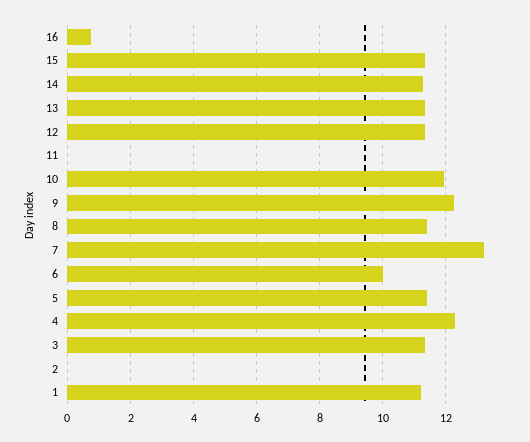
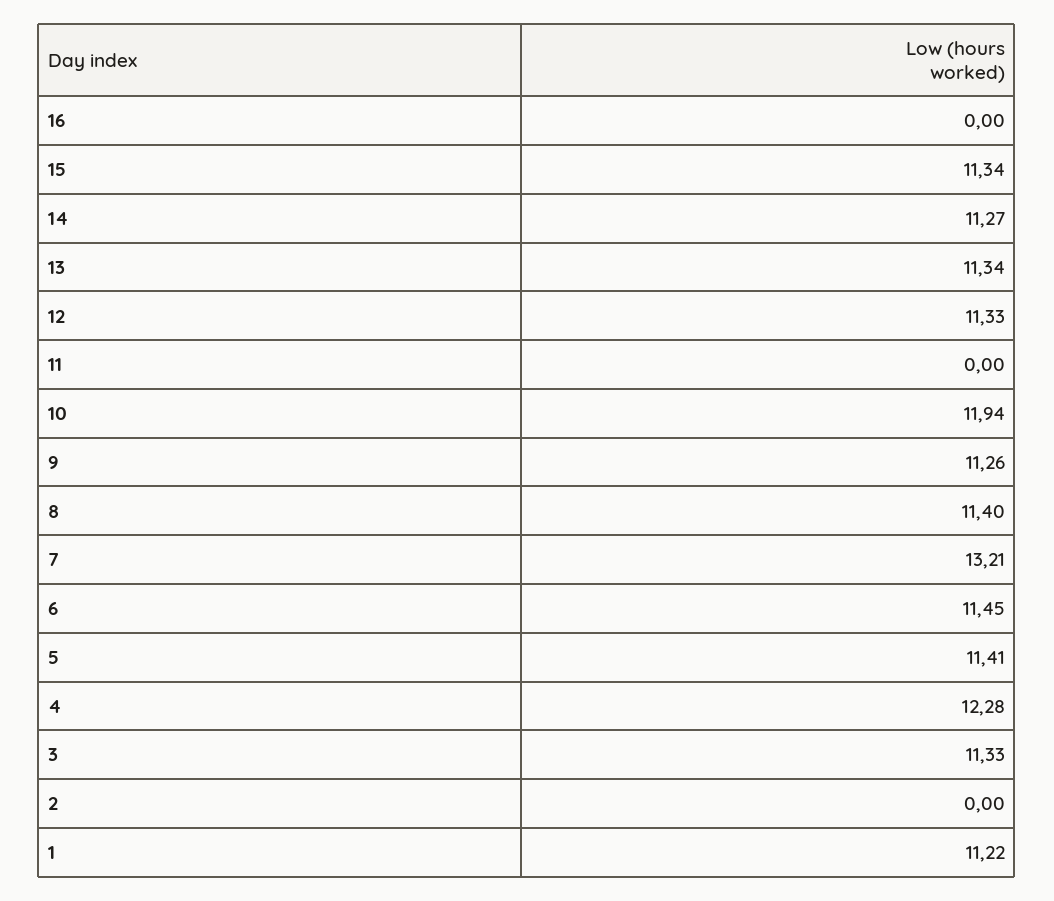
16: 0.8 -> 0
9: 12.2 -> 11.26
6: 10 -> 11.45

